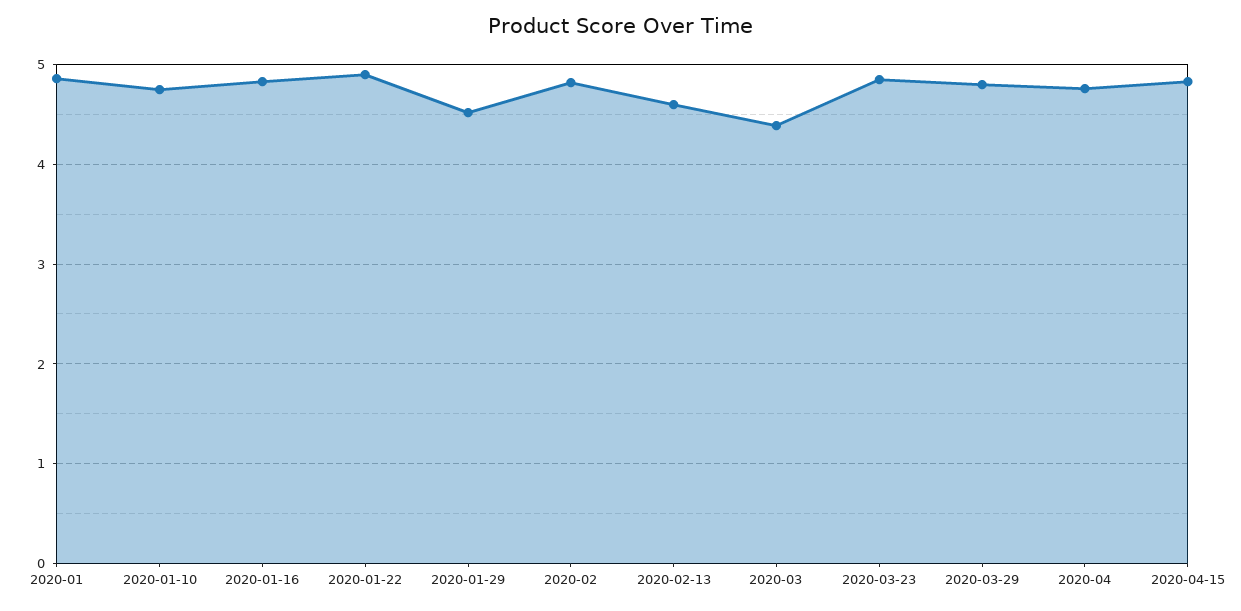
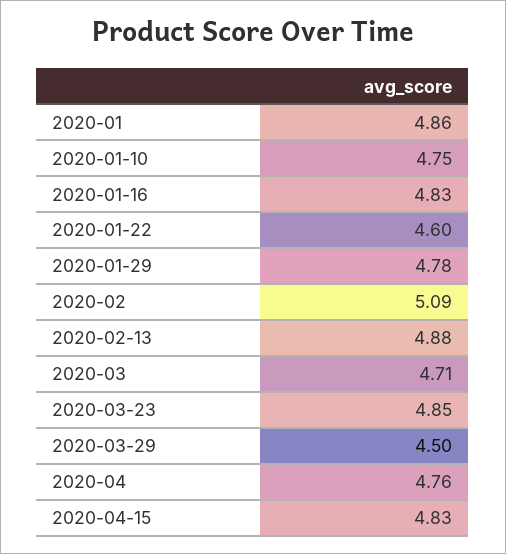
2020-01-22: 4.9 -> 4.6
2020-01-29: 4.5 -> 4.78
2020-02: 4.8 -> 5.09
2020-02-13: 4.6 -> 4.88
2020-03: 4.4 -> 4.71
2020-03-29: 4.8 -> 4.5

